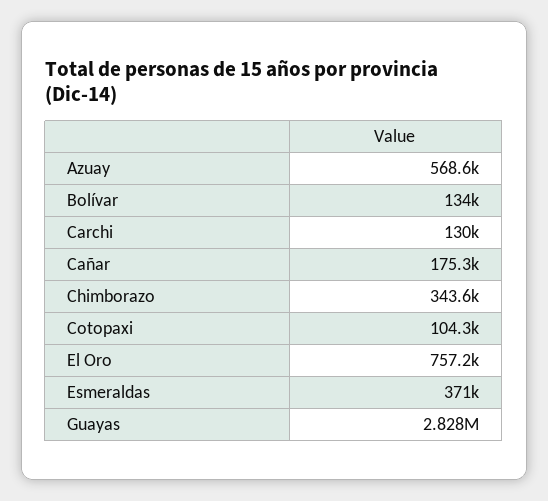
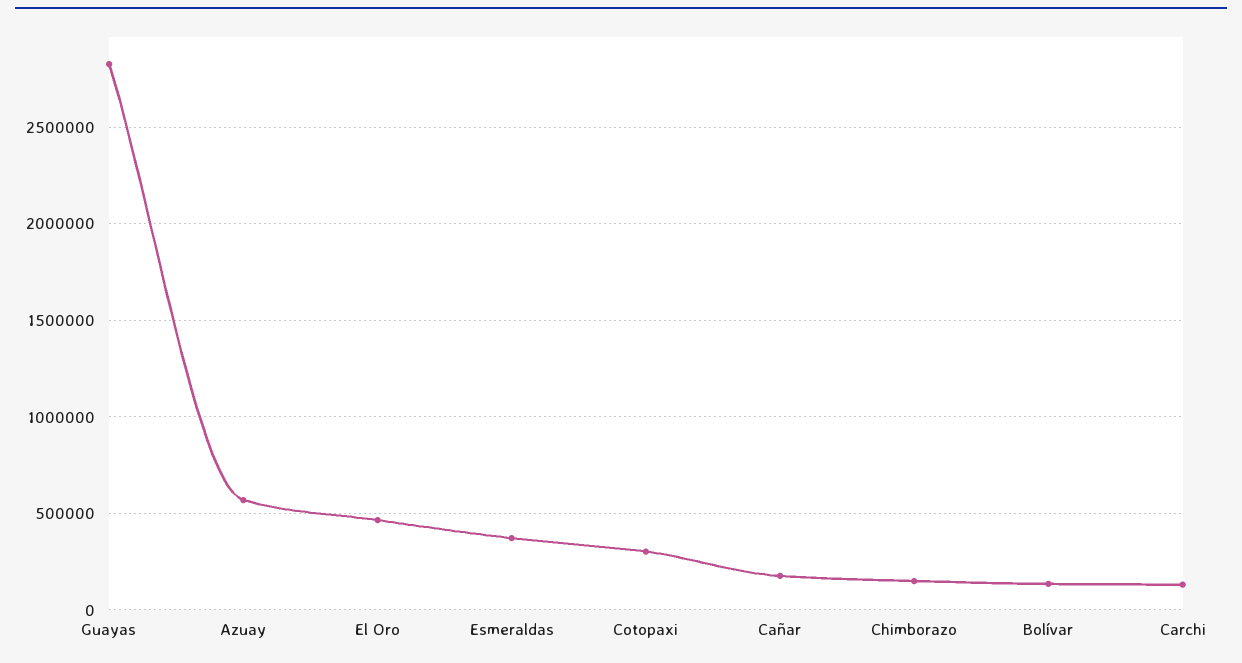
Chimborazo: 343600 -> 150000
Cotopaxi: 104300 -> 300000
El Oro: 757200 -> 450000

